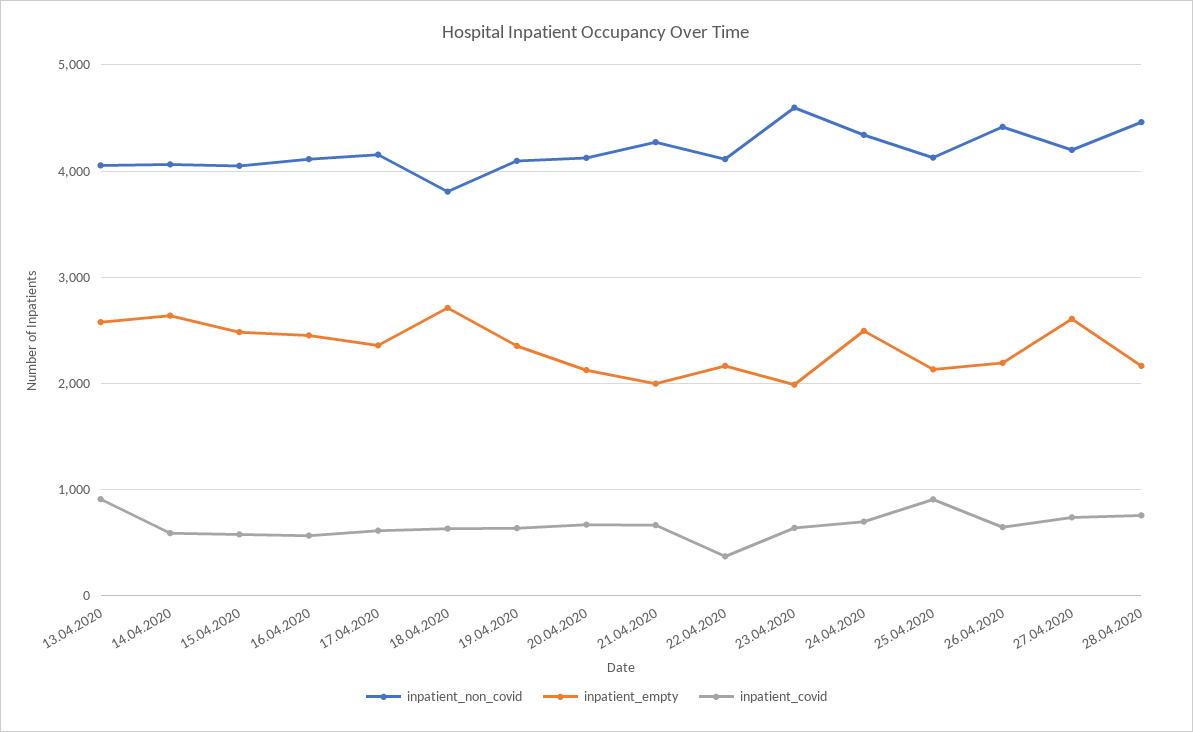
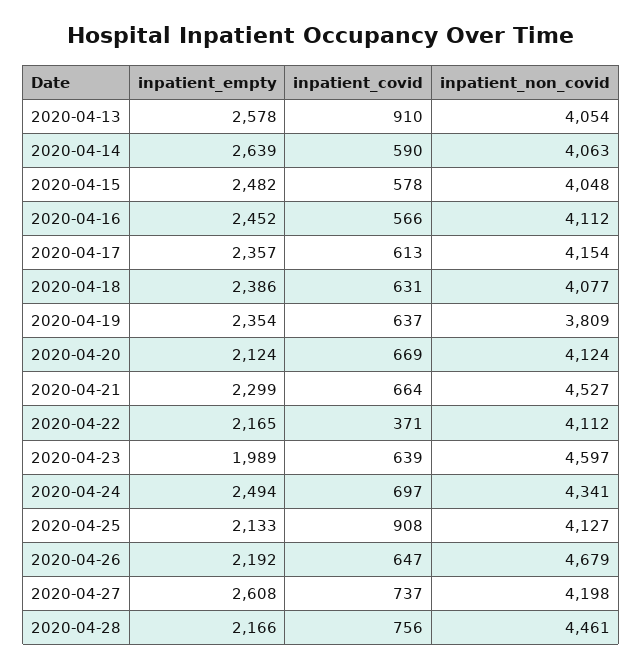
inpatient_non_covid, 18.04.2020: 3800 -> 4077
inpatient_empty, 18.04.2020: 2700 -> 2386
inpatient_non_covid, 19.04.2020: 4100 -> 3809
inpatient_non_covid, 21.04.2020: 4300 -> 4527
inpatient_empty, 21.04.2020: 2000 -> 2299
inpatient_non_covid, 26.04.2020: 4400 -> 4679

